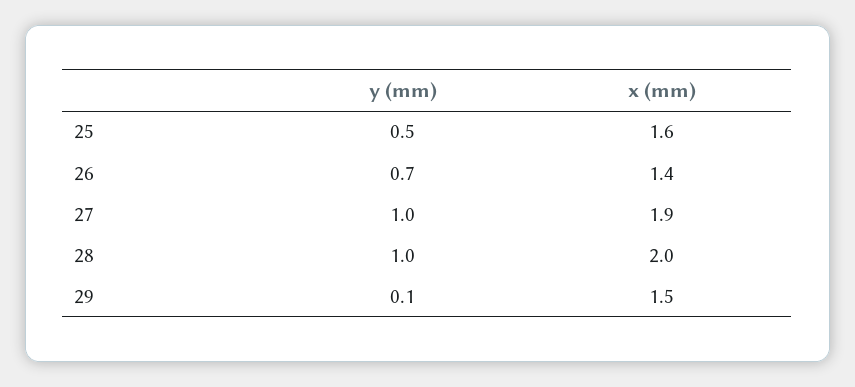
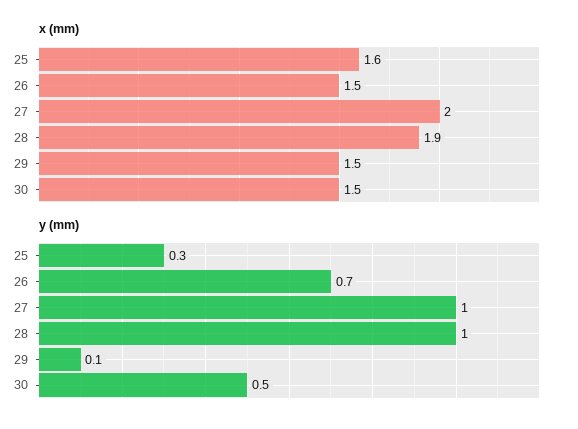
y (mm), 25: 0.5 -> 0.3
x (mm), 26: 1.4 -> 1.5
x (mm), 27: 1.9 -> 2
x (mm), 28: 2 -> 1.9
x (mm), 30: none -> 1.5
y (mm), 30: none -> 0.5

